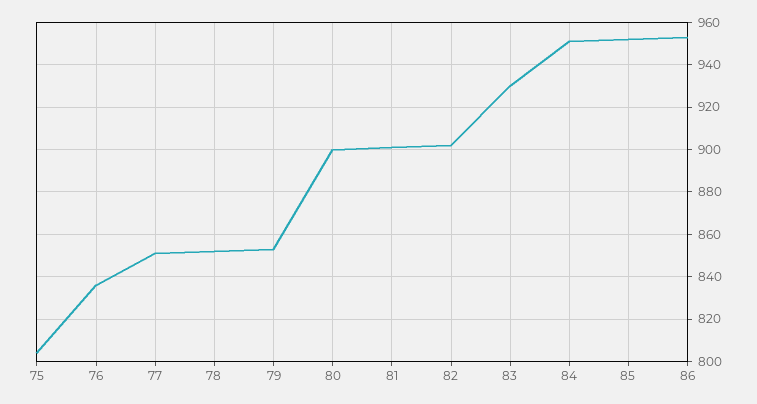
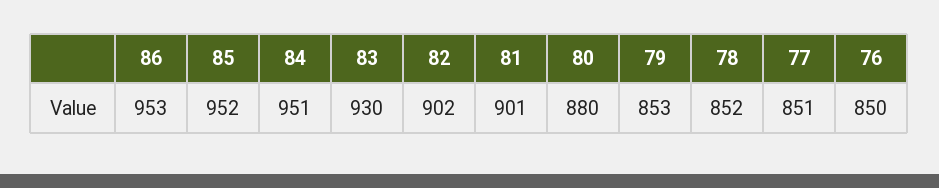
75: 805 -> none
76: 835 -> 850
80: 900 -> 880

